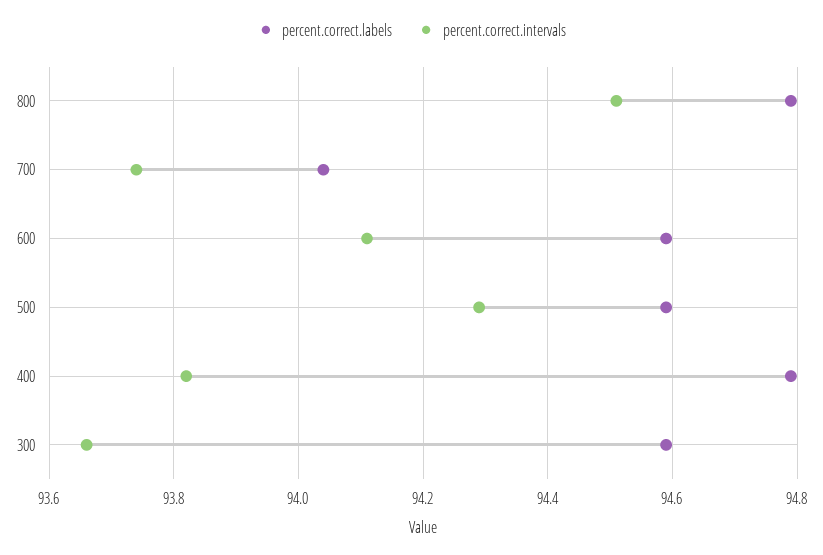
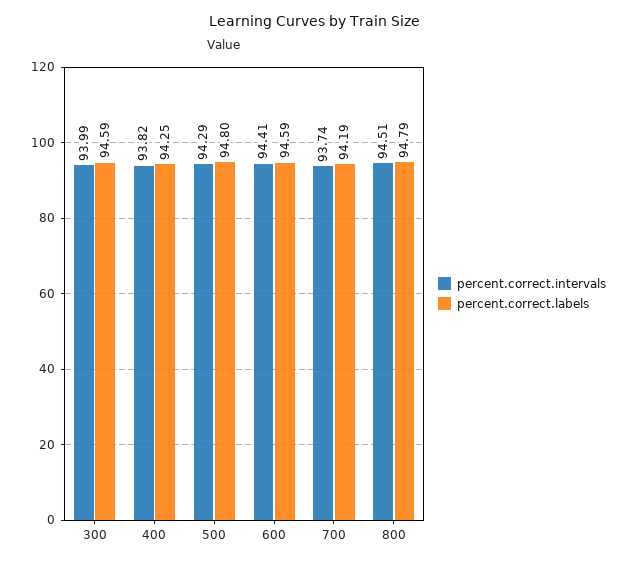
percent.correct.labels, 700: 94.05 -> 94.19
percent.correct.intervals, 600: 94.1 -> 94.41
percent.correct.labels, 500: 94.6 -> 94.8
percent.correct.labels, 400: 94.8 -> 94.25
percent.correct.intervals, 300: 93.65 -> 93.99

